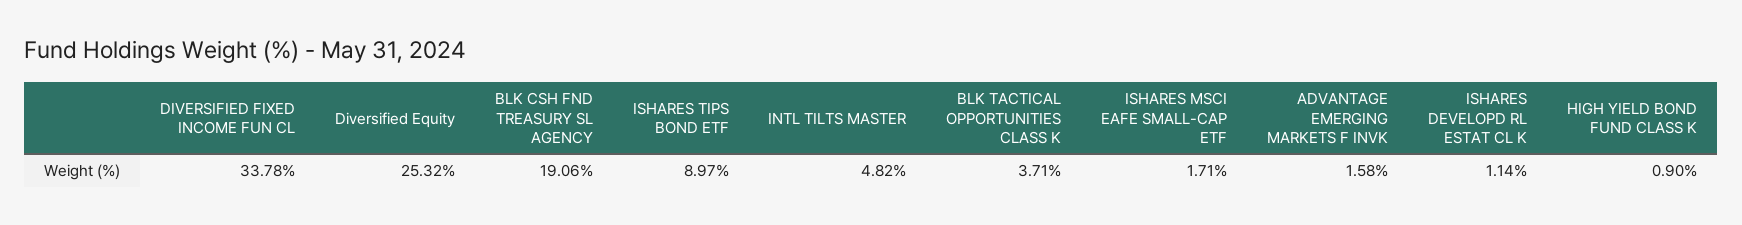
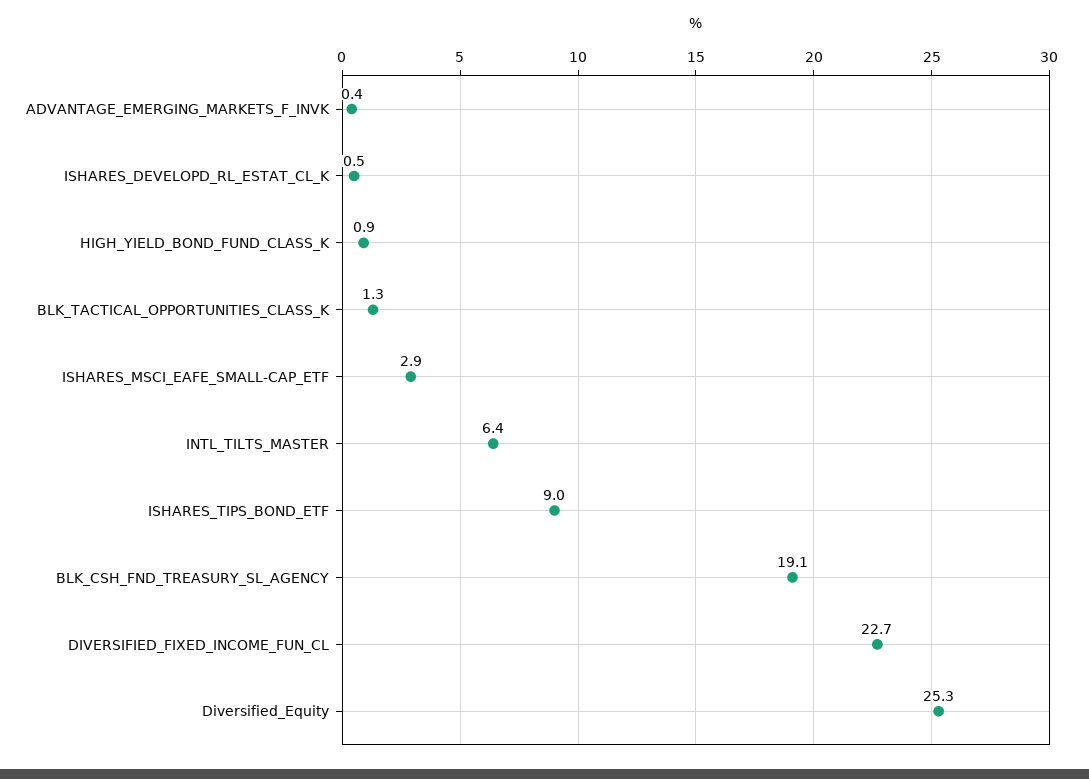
DIVERSIFIED FIXED INCOME FUN CL: 33.78 -> 22.7
INTL TILTS MASTER: 4.82 -> 6.4
BLK TACTICAL OPPORTUNITIES CLASS K: 3.71 -> 1.3
ISHARES MSCI EAFE SMALL-CAP ETF: 1.71 -> 2.9
ADVANTAGE EMERGING MARKETS F INVK: 1.58 -> 0.4
ISHARES DEVELOPD RL ESTAT CL K: 1.14 -> 0.5

